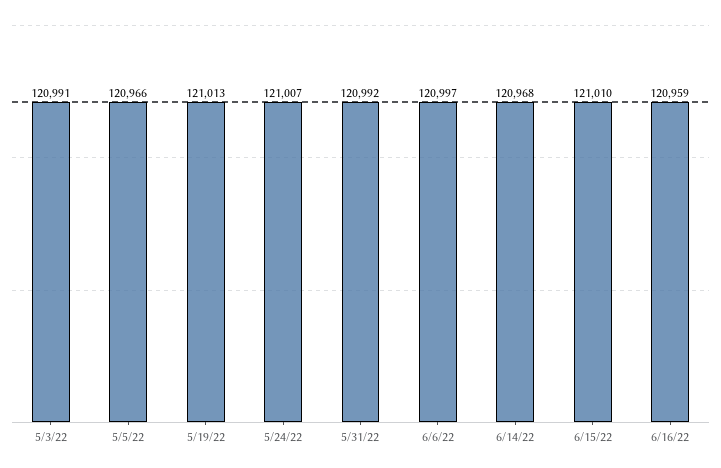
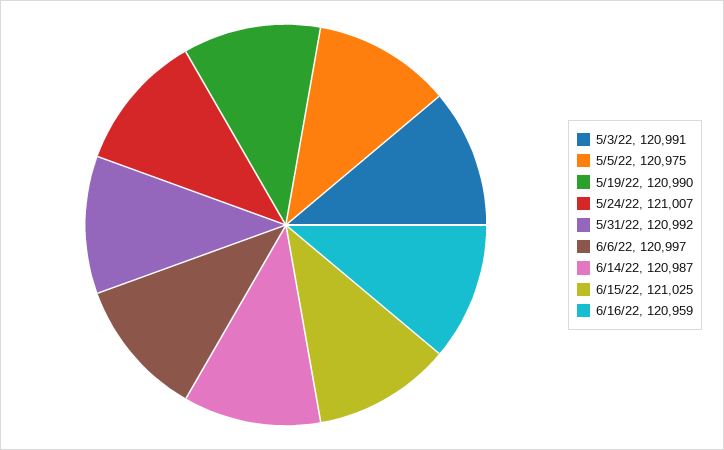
5/5/22: 120966 -> 120975
5/19/22: 121013 -> 120990
6/14/22: 120968 -> 120987
6/15/22: 121010 -> 121025

